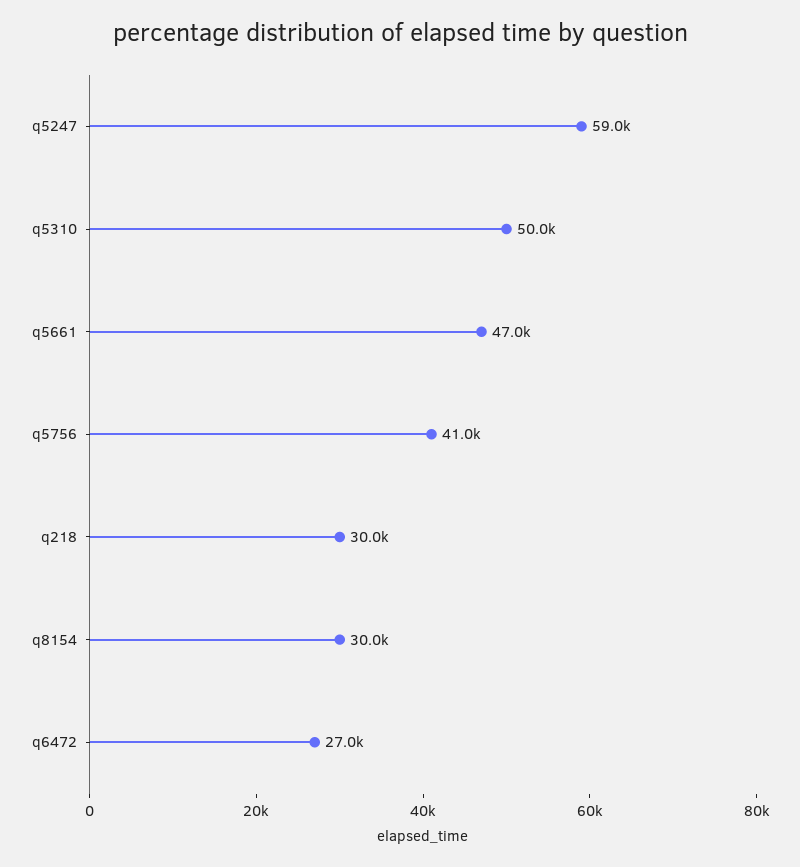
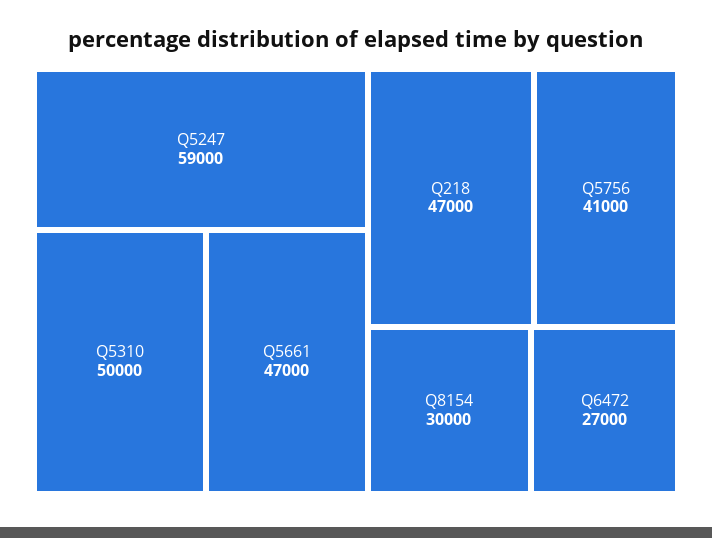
q218: 30000 -> 47000

